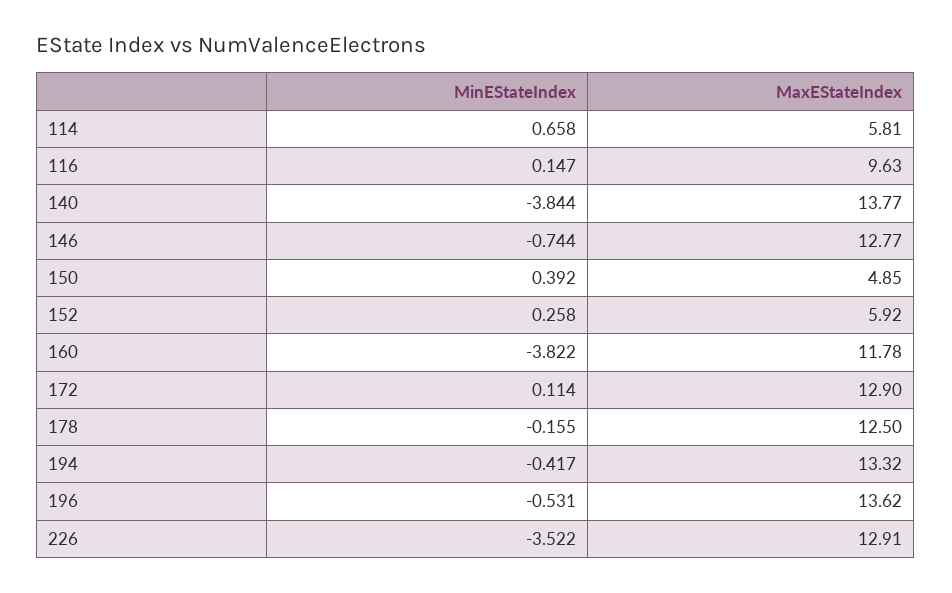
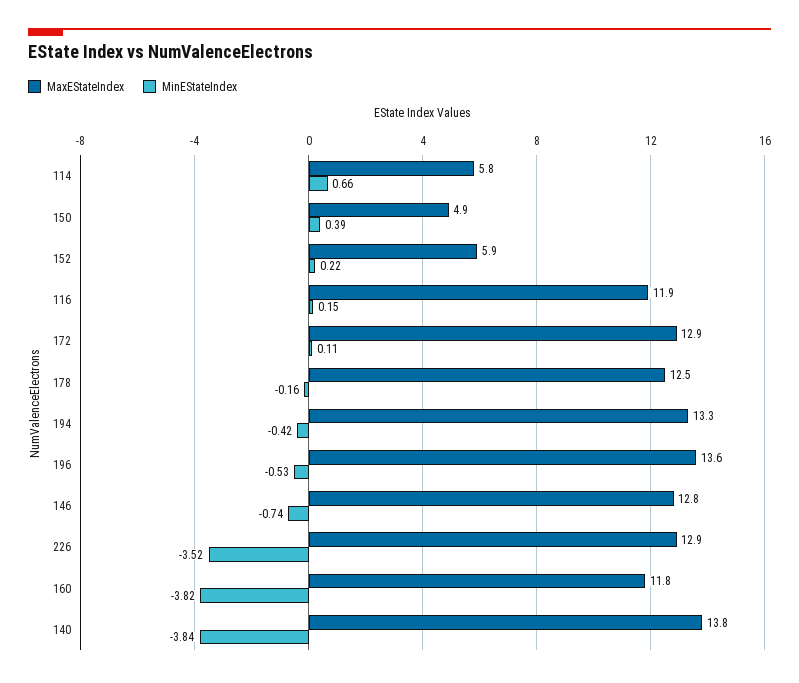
MaxEStateIndex, 116: 9.63 -> 11.9
MinEStateIndex, 152: 0.258 -> 0.22

